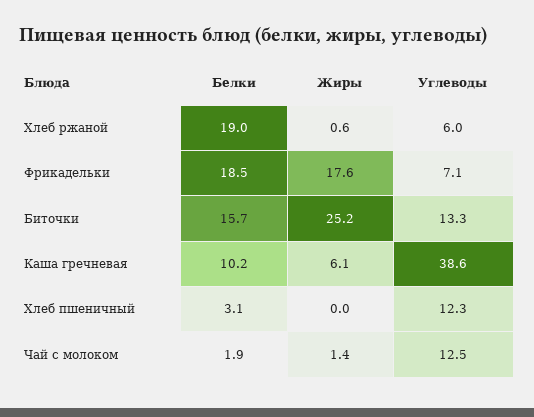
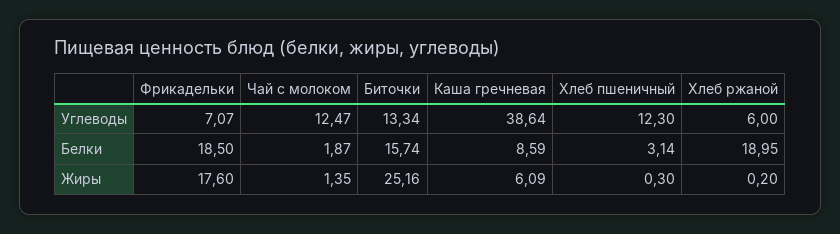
Жиры, Хлеб ржаной: 0.6 -> 0.2
Белки, Каша гречневая: 10.2 -> 8.59
Жиры, Хлеб пшеничный: 0 -> 0.3

